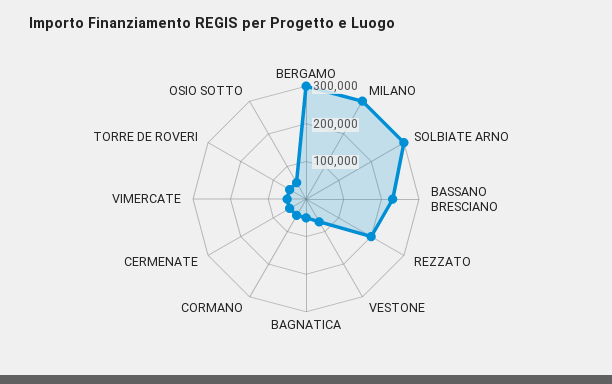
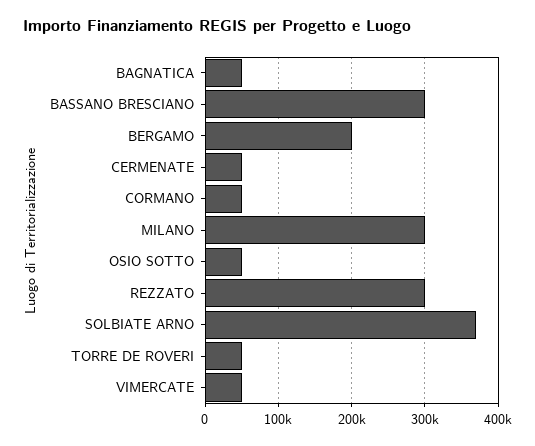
BERGAMO: 300000 -> 200000
SOLBIATE ARNO: 300000 -> 370000
BASSANO BRESCIANO: 225000 -> 300000
REZZATO: 200000 -> 300000
VESTONE: 75000 -> none

